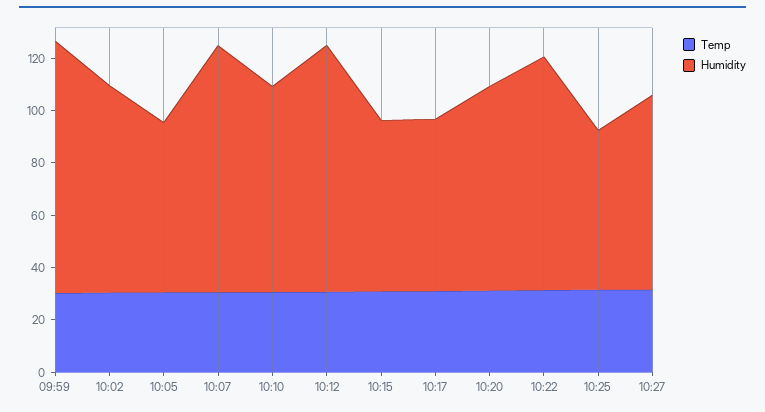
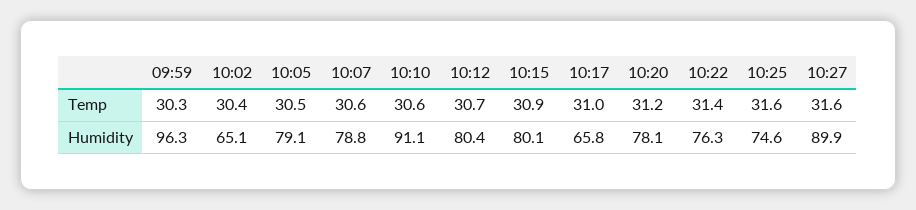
Humidity, 10:02: 80 -> 65.1
Humidity, 10:05: 65 -> 79.1
Humidity, 10:07: 95 -> 78.8
Humidity, 10:10: 80 -> 91.1
Humidity, 10:12: 95 -> 80.4
Humidity, 10:15: 65 -> 80.1
Humidity, 10:22: 90 -> 76.3
Humidity, 10:25: 60 -> 74.6
Humidity, 10:27: 75 -> 89.9

